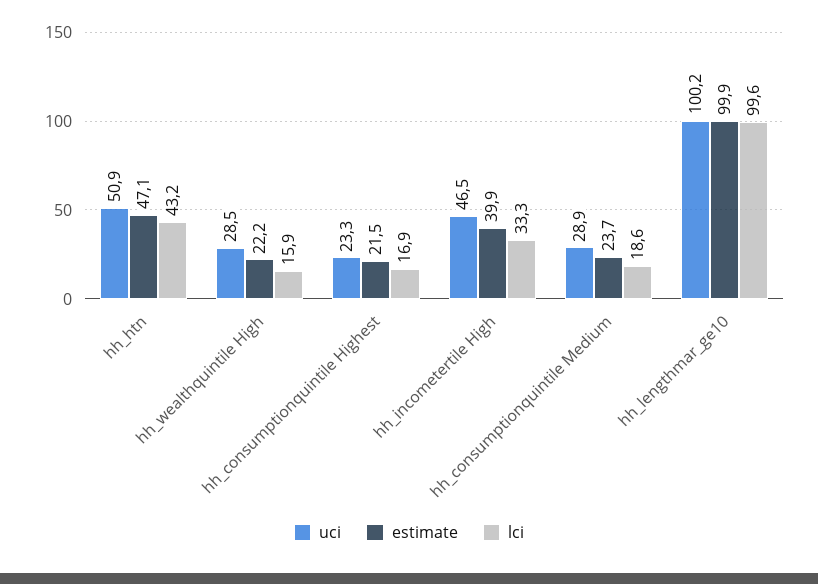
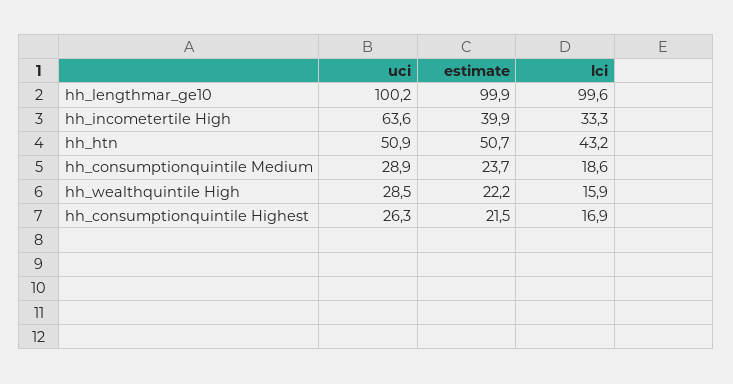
estimate, hh_htn: 47.1 -> 50.7
uci, hh_consumptionquintile Highest: 23.3 -> 26.3
uci, hh_incometertile High: 46.5 -> 63.6

